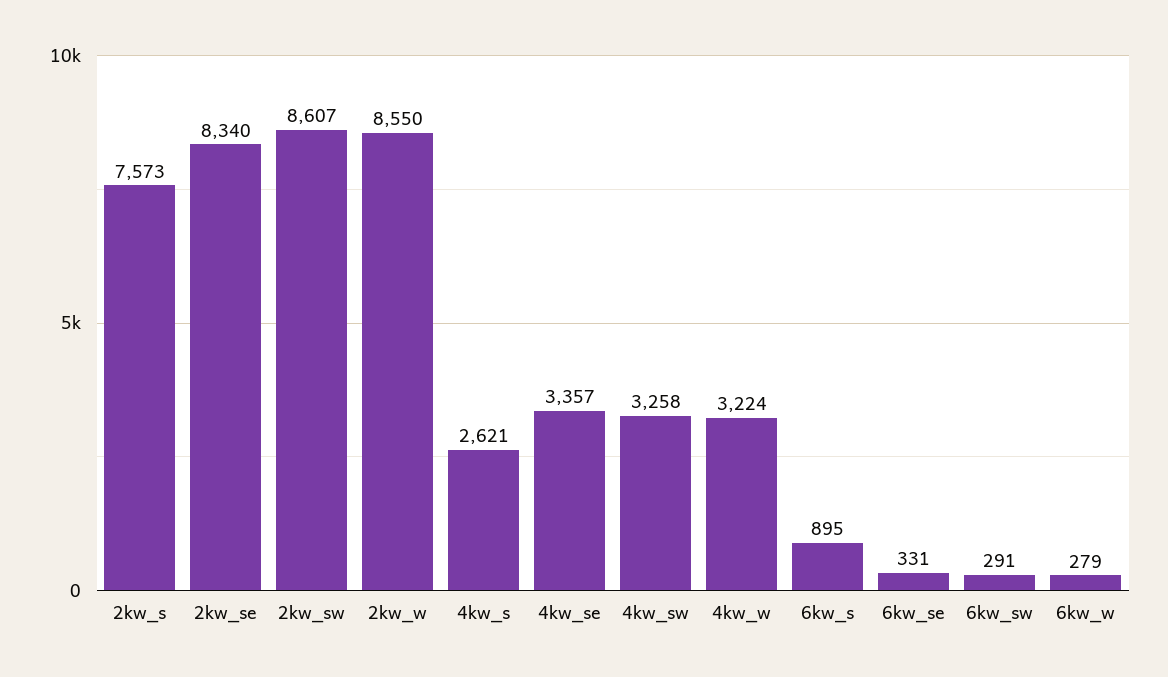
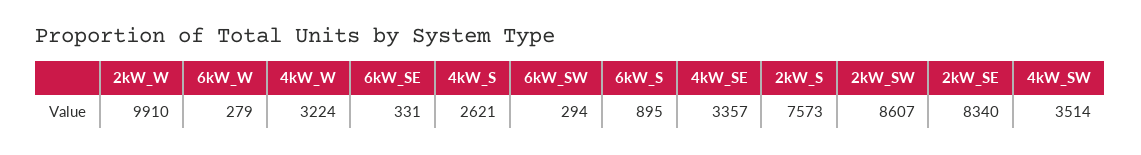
2kw_w: 8550 -> 9910
4kw_sw: 3258 -> 3514
6kw_sw: 291 -> 294

